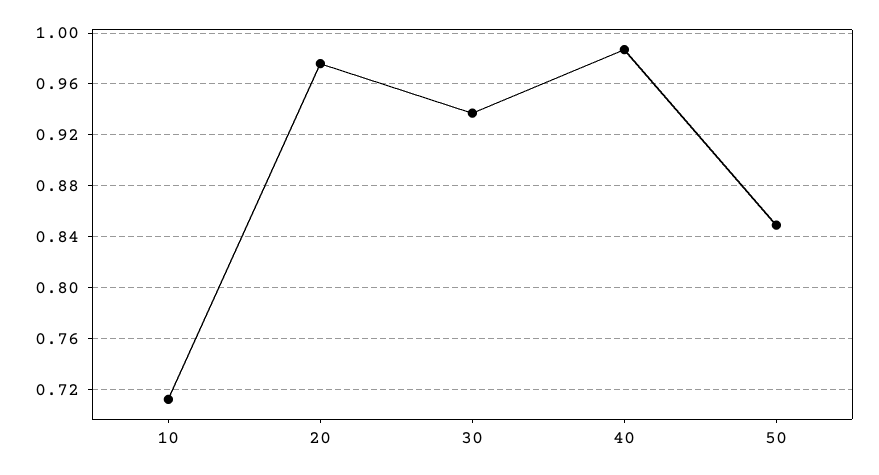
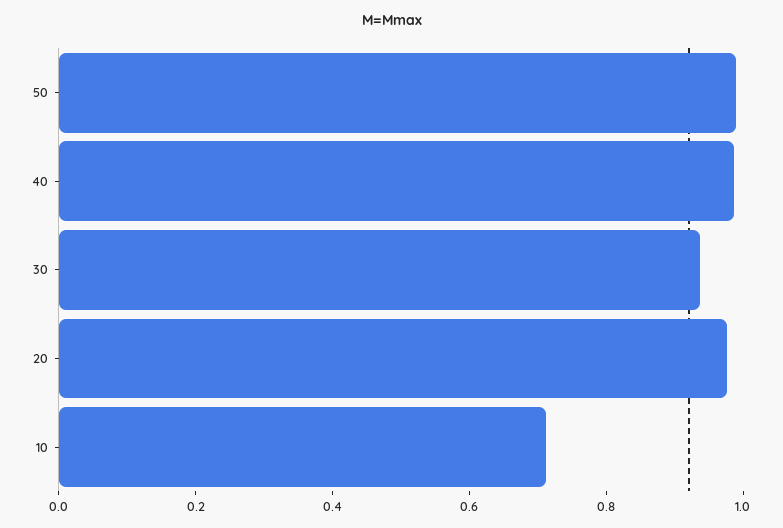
50: 0.85 -> 1

